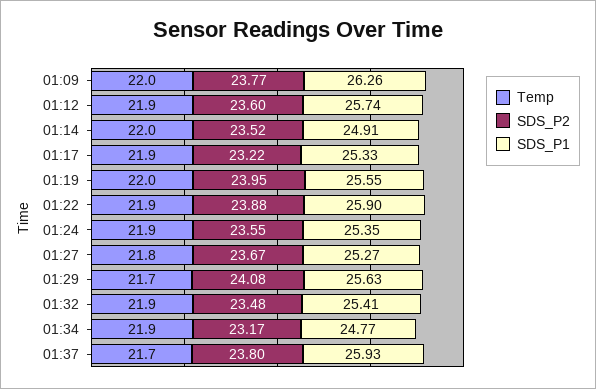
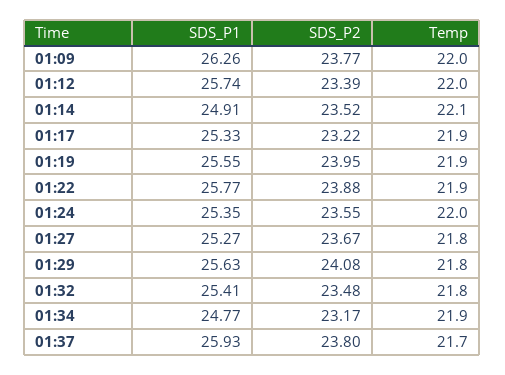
Temp, 01:12: 21.9 -> 22
SDS_P2, 01:12: 23.6 -> 23.39
Temp, 01:14: 22 -> 22.1
Temp, 01:19: 22 -> 21.9
SDS_P1, 01:22: 25.9 -> 25.77
Temp, 01:24: 21.9 -> 22
Temp, 01:29: 21.7 -> 21.8
Temp, 01:32: 21.9 -> 21.8

